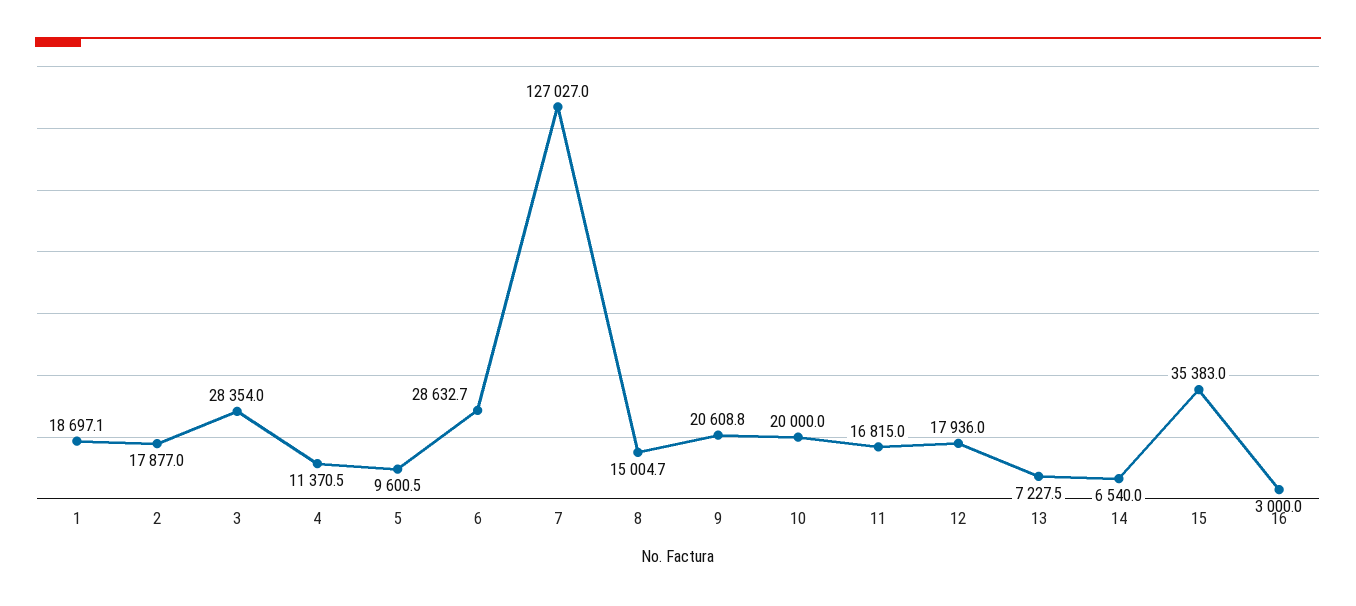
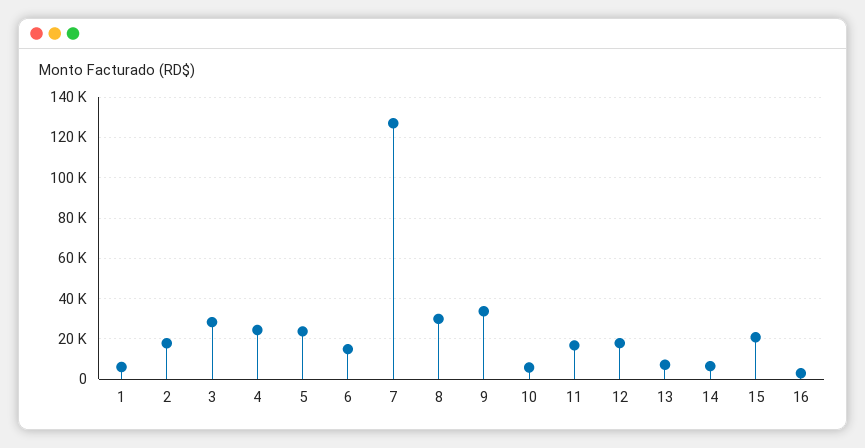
1: 18697.1 -> 5000
4: 11370.5 -> 25000
5: 9600.5 -> 25000
6: 28632.7 -> 15000
8: 15004.7 -> 30000
9: 20608.8 -> 35000
10: 20000 -> 5000
15: 35383 -> 20000

